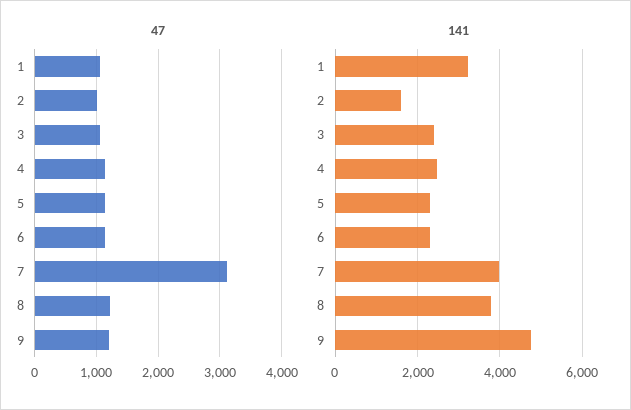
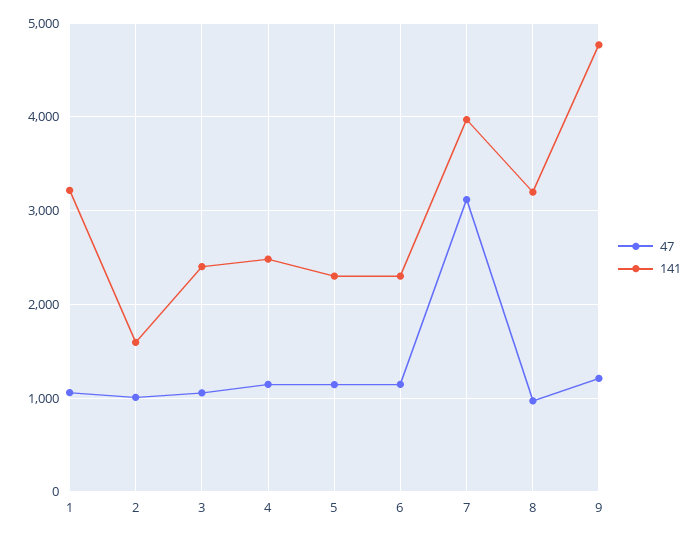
47, 8: 1200 -> 1000
141, 8: 3800 -> 3200

